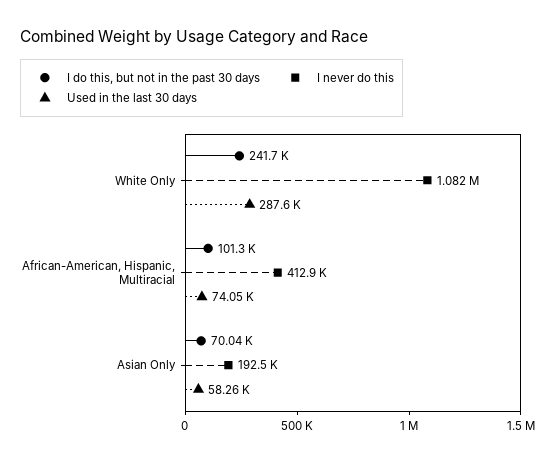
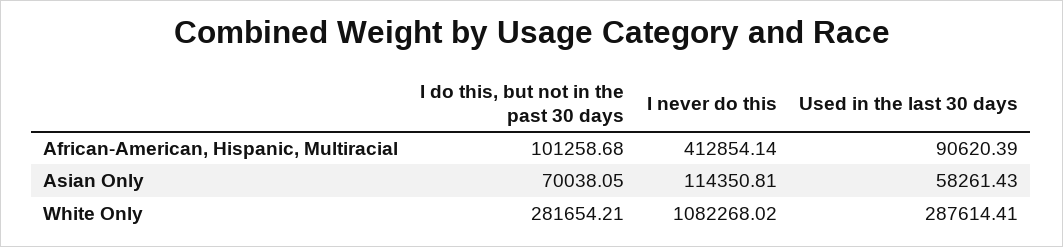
I do this, but not in the past 30 days, White Only: 241700 -> 281654.21
Used in the last 30 days, African-American, Hispanic, Multiracial: 74050 -> 90620.39
I never do this, Asian Only: 192500 -> 114350.81

